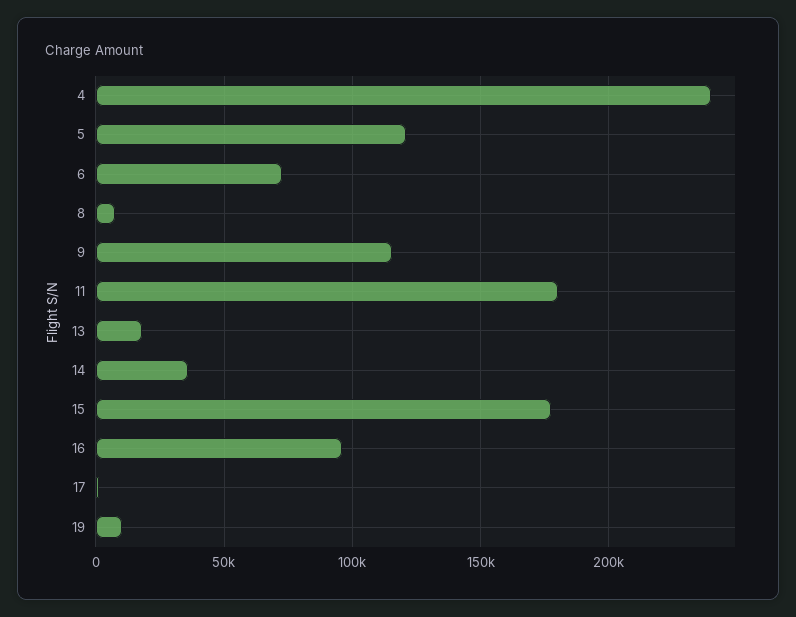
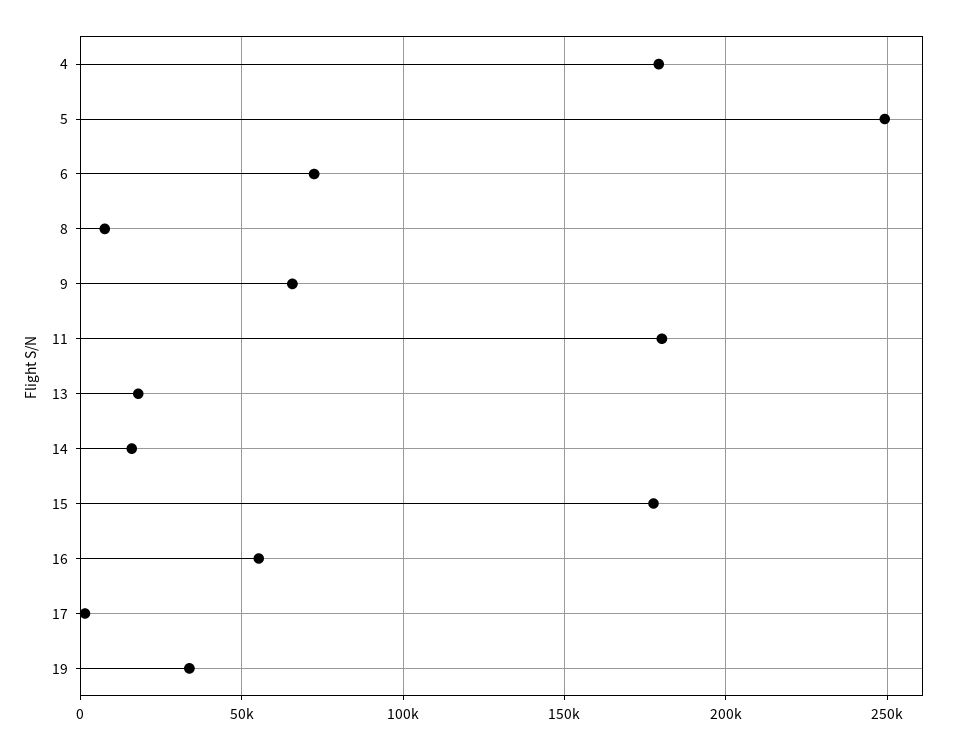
4: 240000 -> 180000
5: 120000 -> 250000
9: 115000 -> 65000
14: 35000 -> 15000
16: 95000 -> 55000
19: 10000 -> 35000

